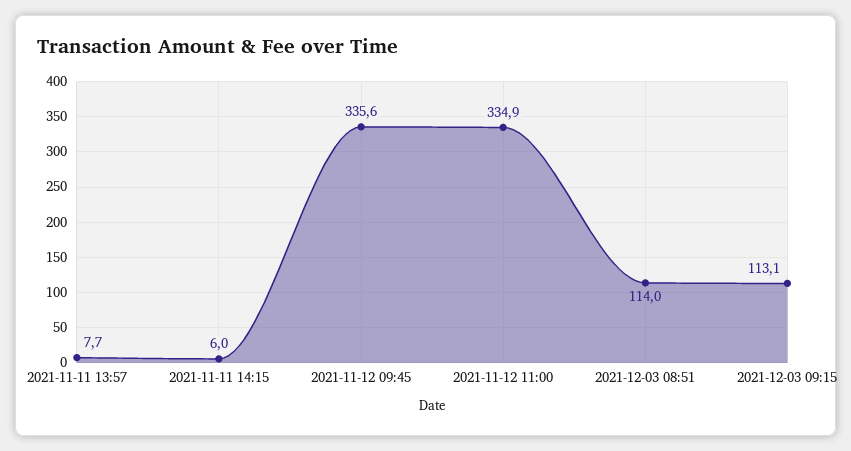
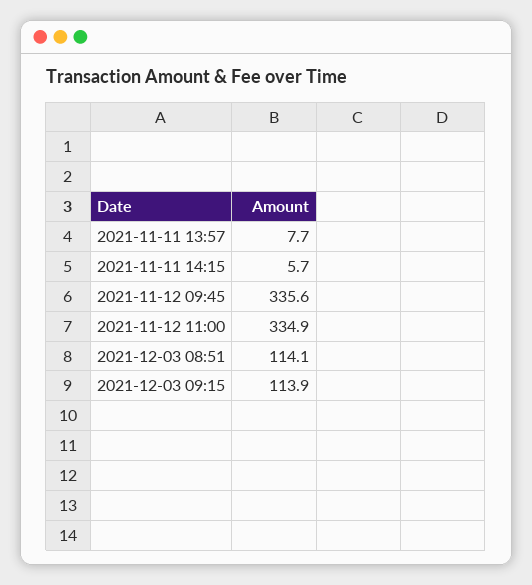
2021-11-11 14:15: 6 -> 5.7
2021-12-03 08:51: 114 -> 114.1
2021-12-03 09:15: 113.1 -> 113.9

